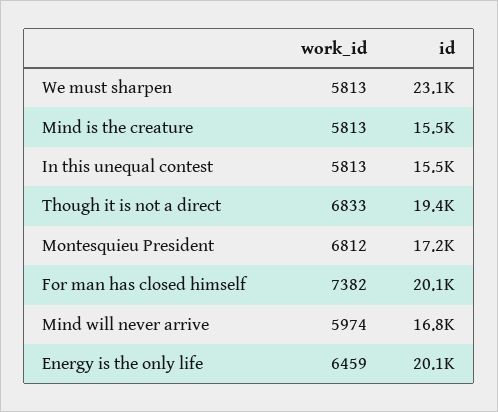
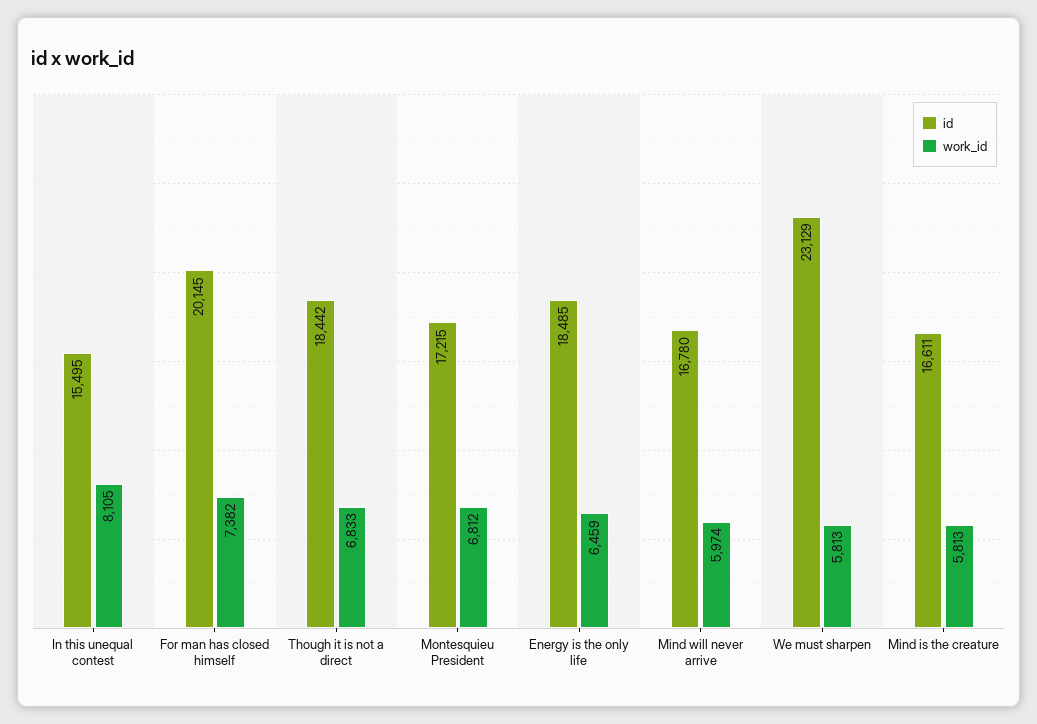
id, Mind is the creature: 15500 -> 16611
work_id, In this unequal contest: 5813 -> 8105
id, Though it is not a direct: 19400 -> 18442
id, Energy is the only life: 20100 -> 18485

